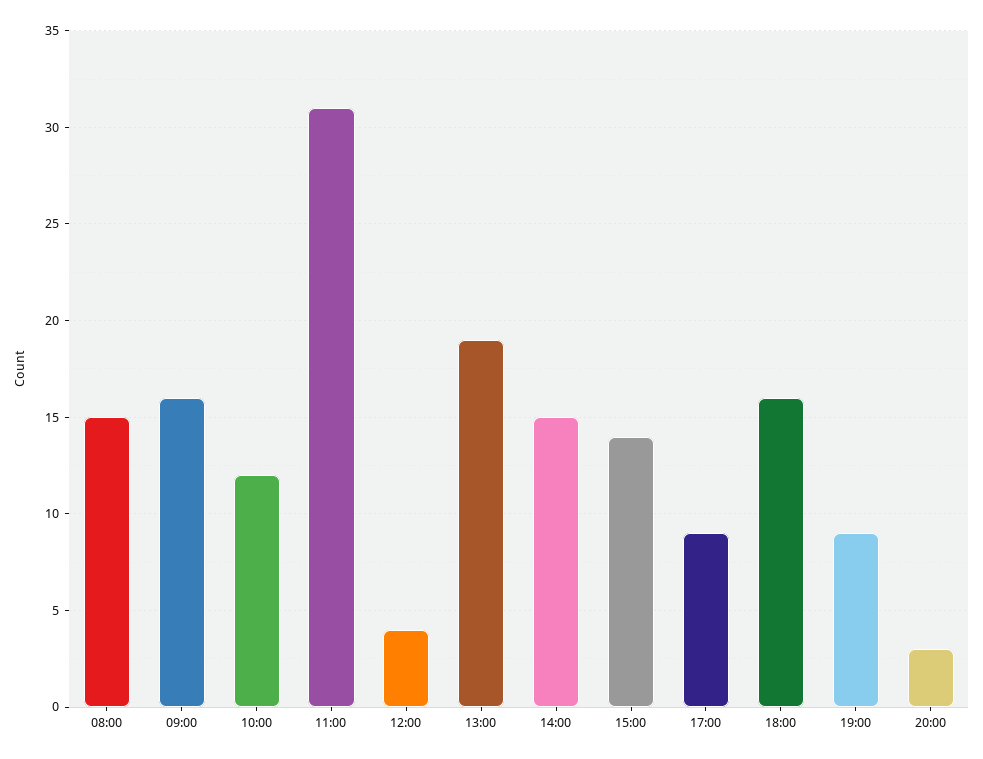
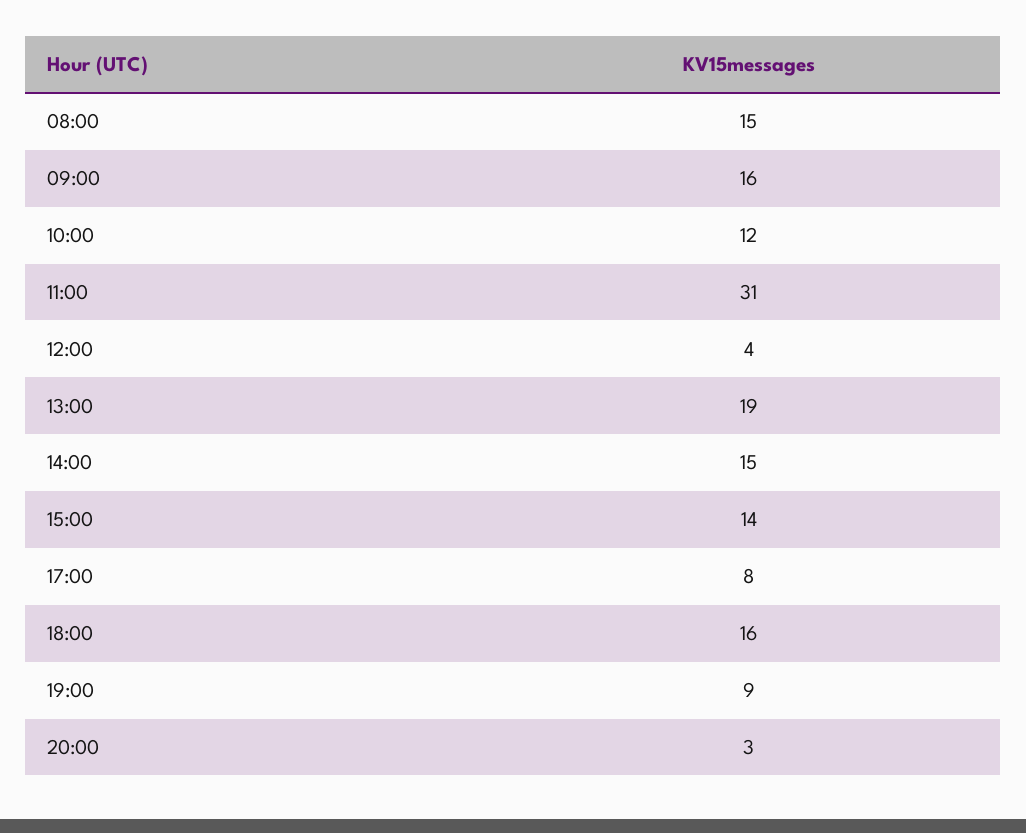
17:00: 9 -> 8

